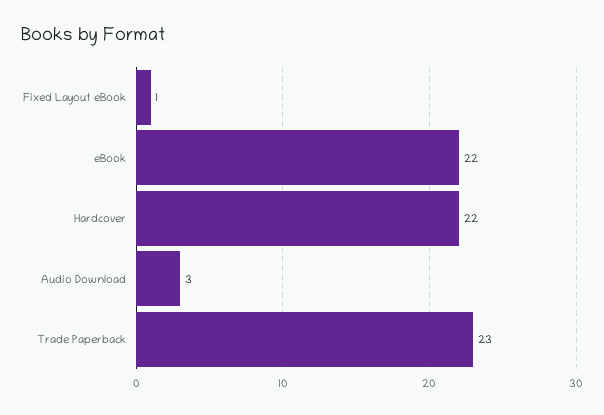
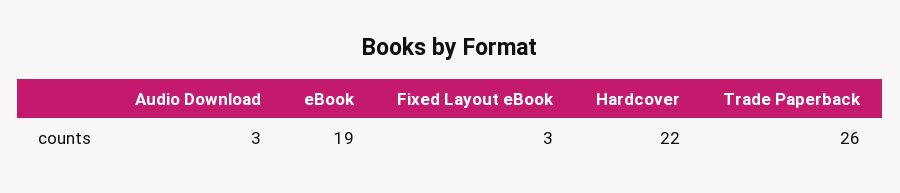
Fixed Layout eBook: 1 -> 3
eBook: 22 -> 19
Trade Paperback: 23 -> 26

